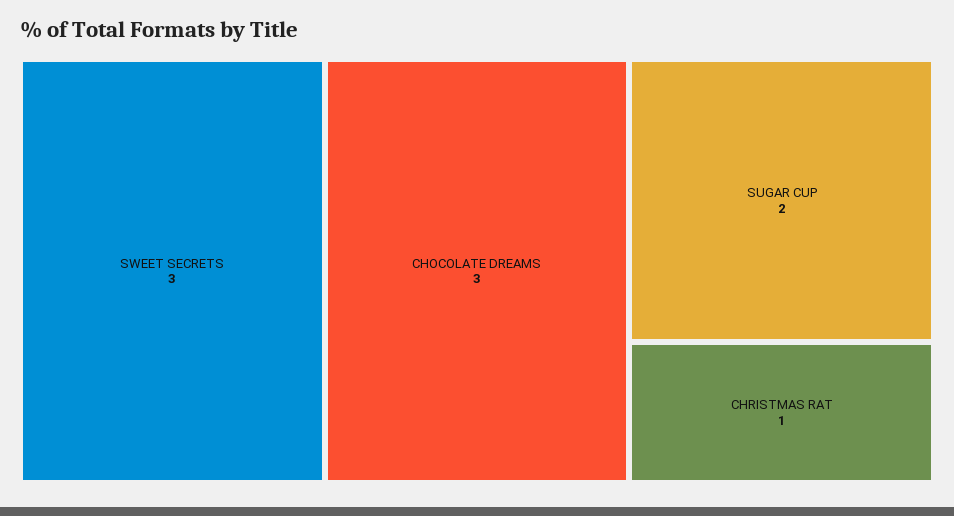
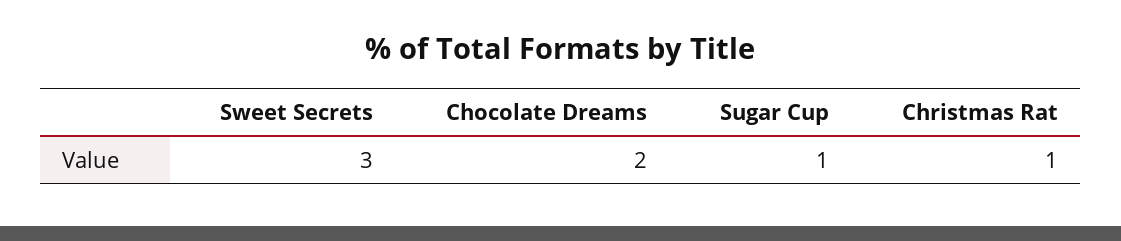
CHOCOLATE DREAMS: 3 -> 2
SUGAR CUP: 2 -> 1

